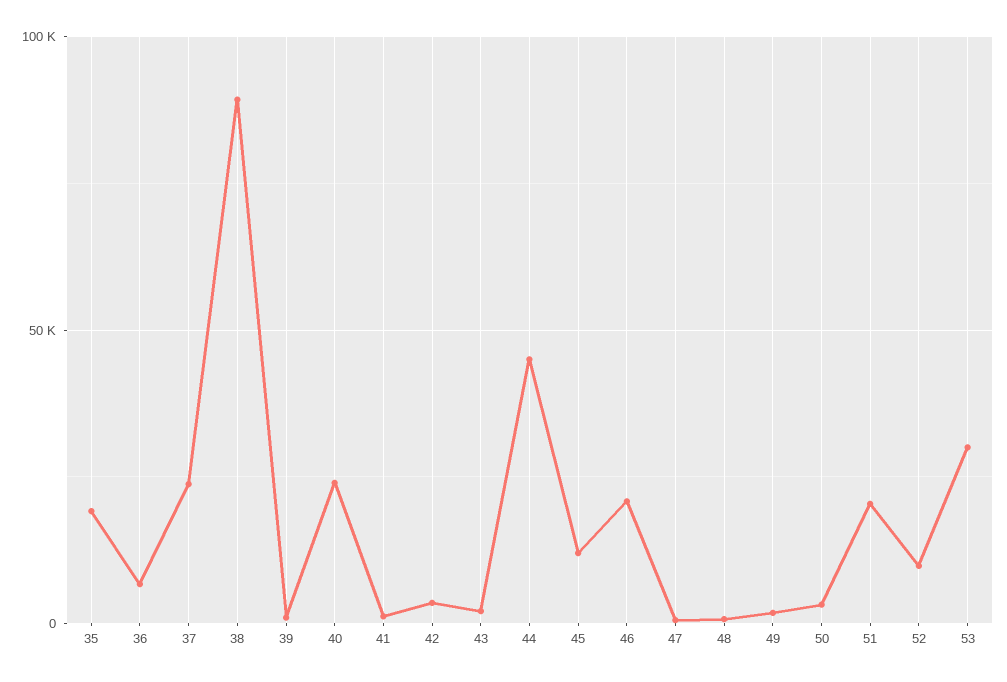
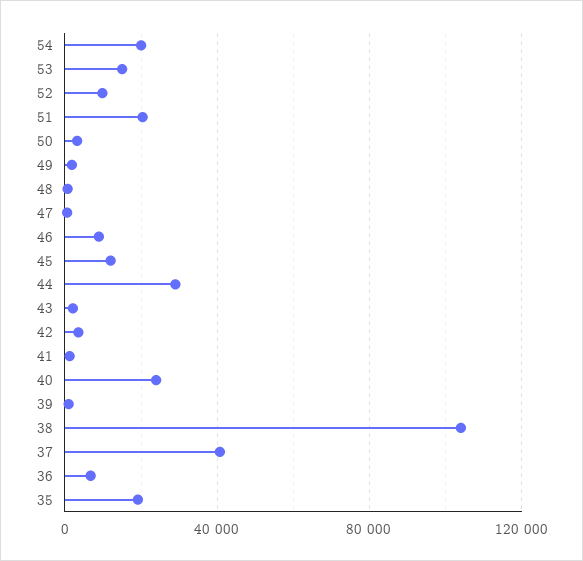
37: 25000 -> 40000
38: 90000 -> 105000
44: 45000 -> 30000
46: 20000 -> 10000
53: 30000 -> 15000
54: none -> 20000

